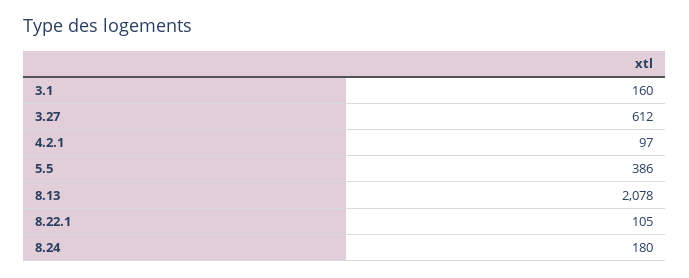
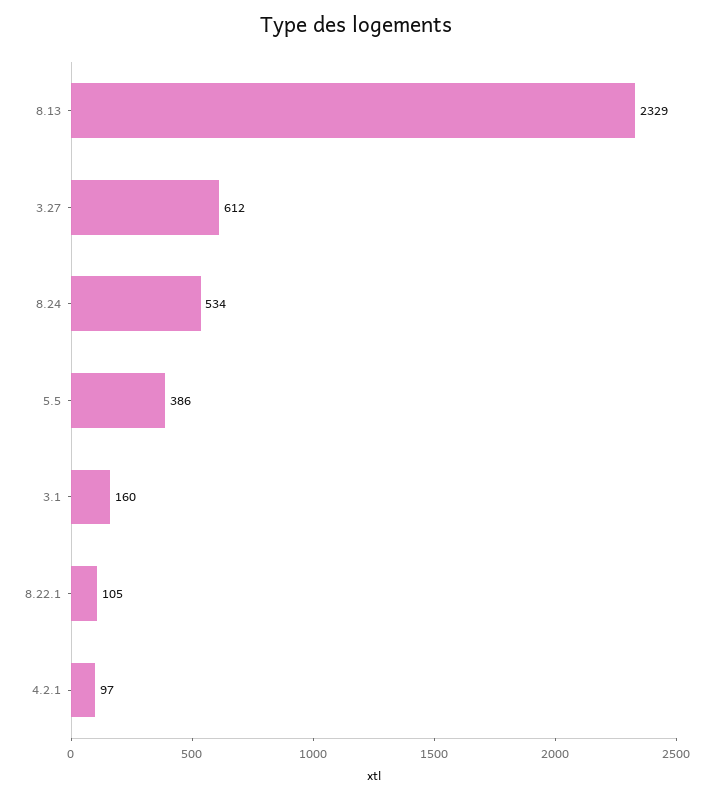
8.13: 2078 -> 2329
8.24: 180 -> 534

